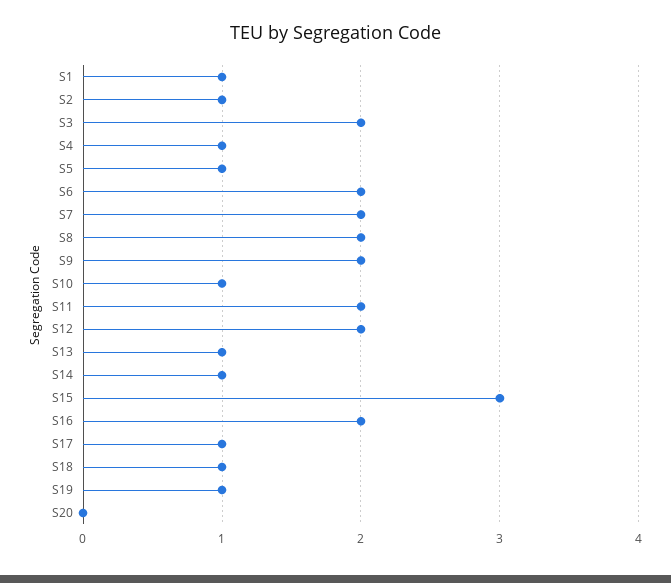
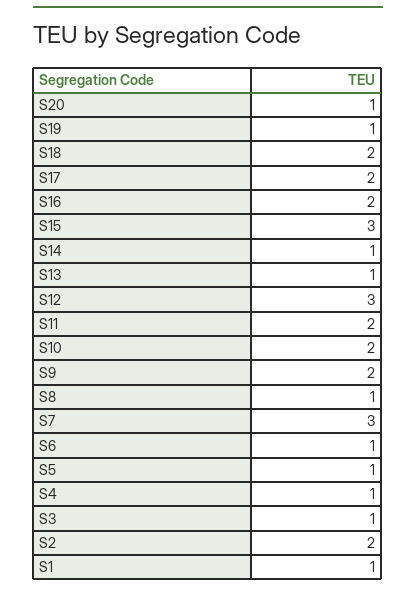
S2: 1 -> 2
S3: 2 -> 1
S6: 2 -> 1
S7: 2 -> 3
S8: 2 -> 1
S10: 1 -> 2
S12: 2 -> 3
S17: 1 -> 2
S18: 1 -> 2
S20: 0 -> 1

